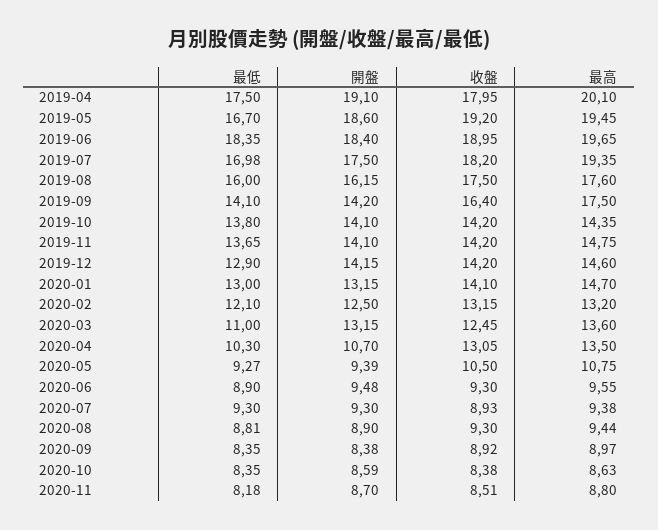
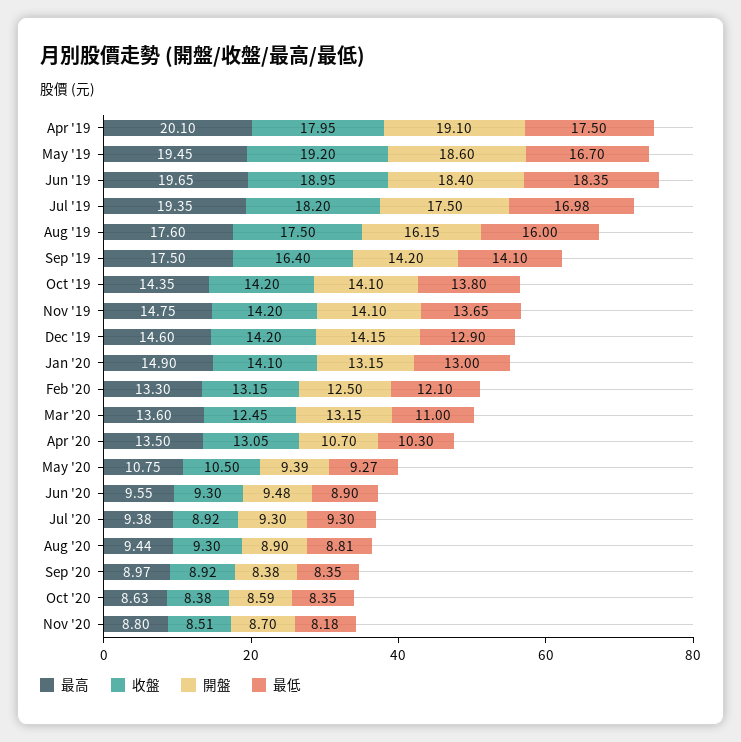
最高, 2020-01: 14.7 -> 14.9
最高, 2020-02: 13.2 -> 13.3
收盤, 2020-07: 8.93 -> 8.92

